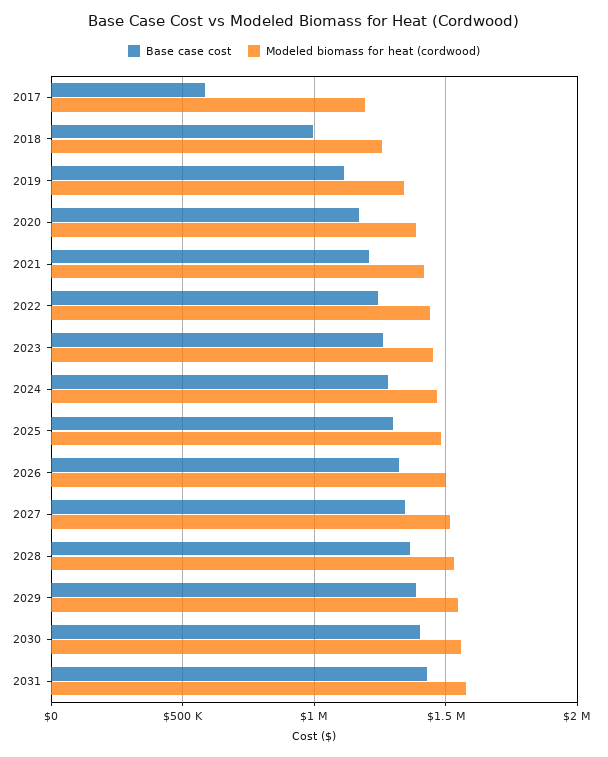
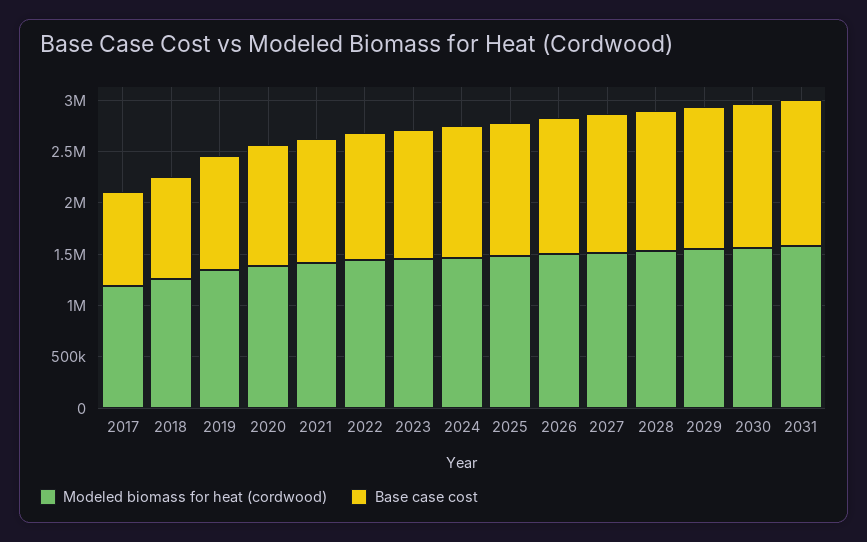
Base case cost, 2017: 600000 -> 900000

